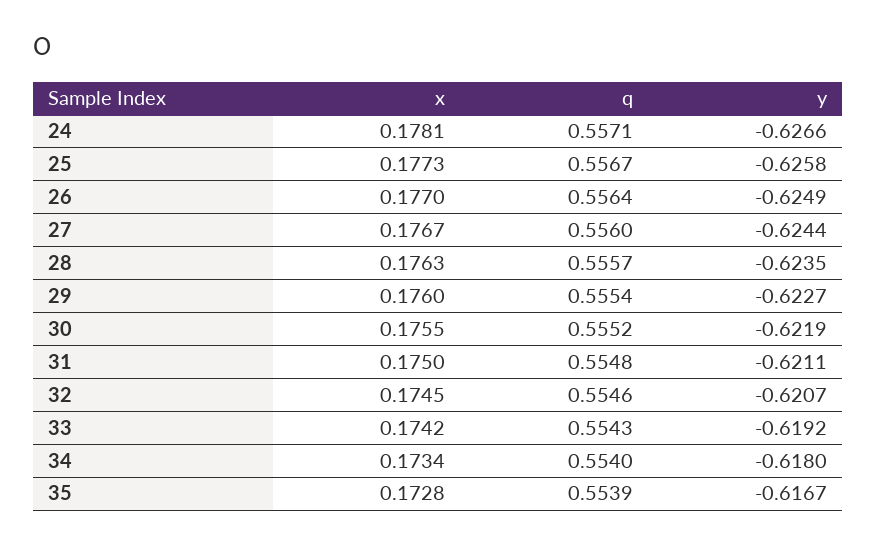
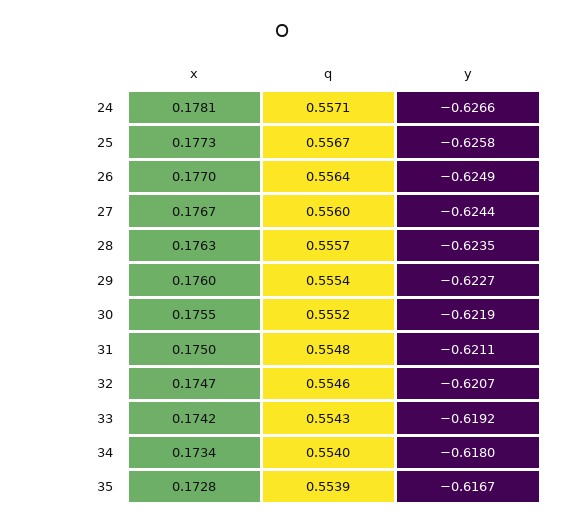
x, 32: 0.1745 -> 0.1747

